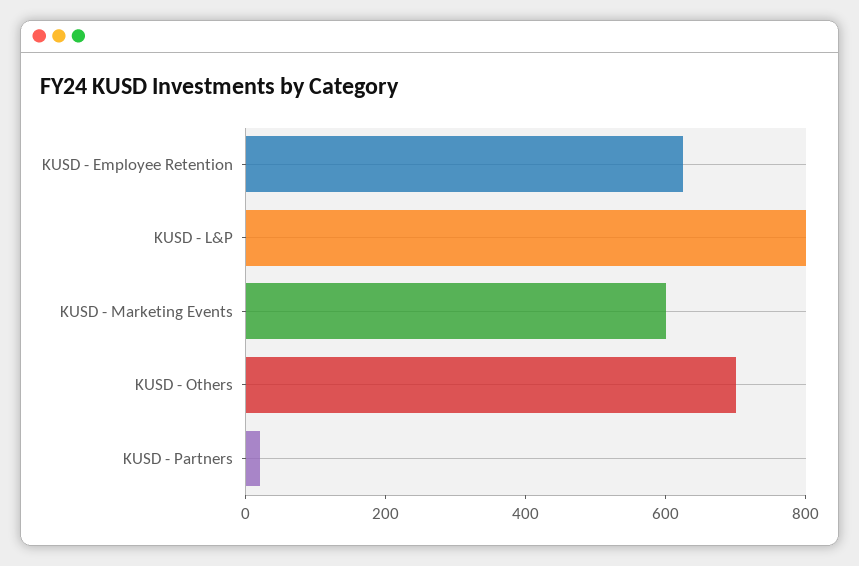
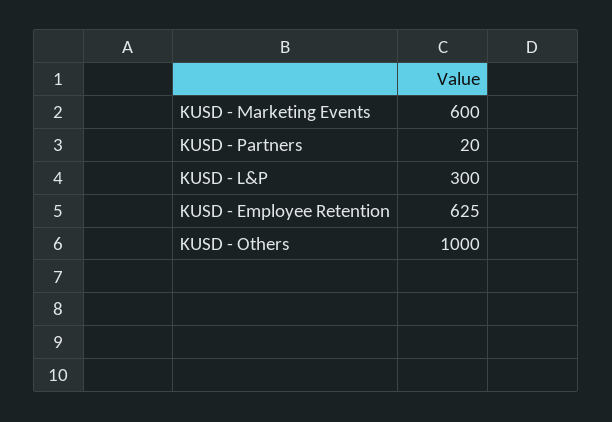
KUSD - L&P: 800 -> 300
KUSD - Others: 700 -> 1000

